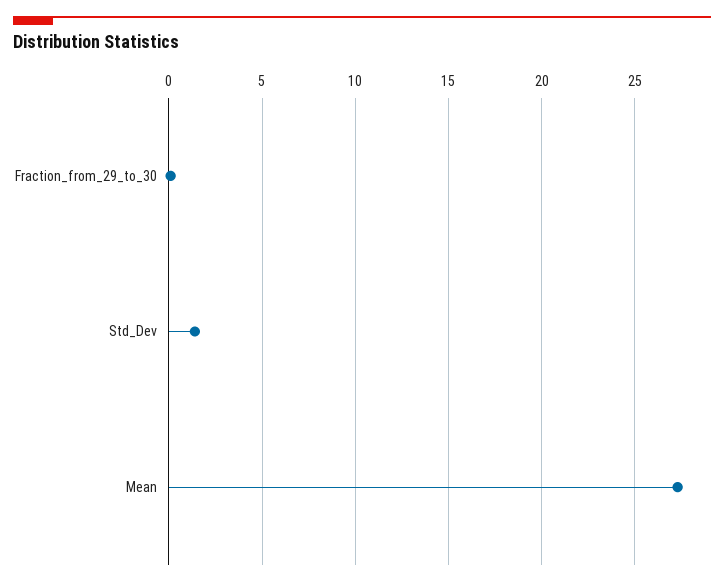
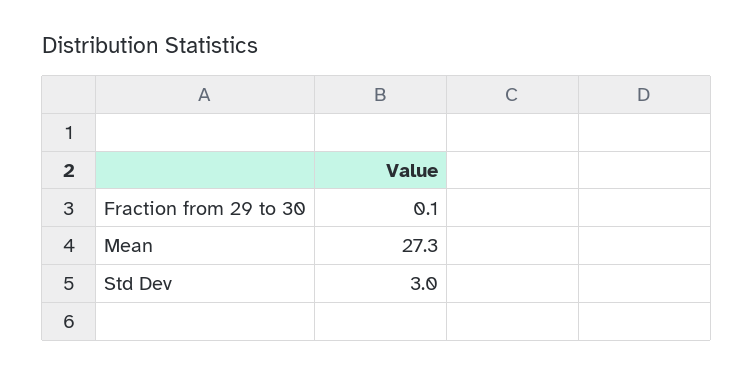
Std_Dev: 1.5 -> 3

